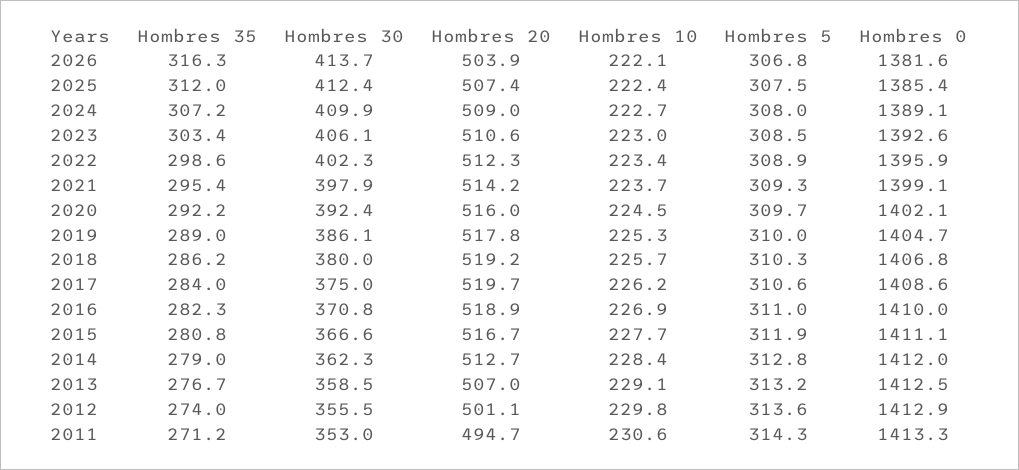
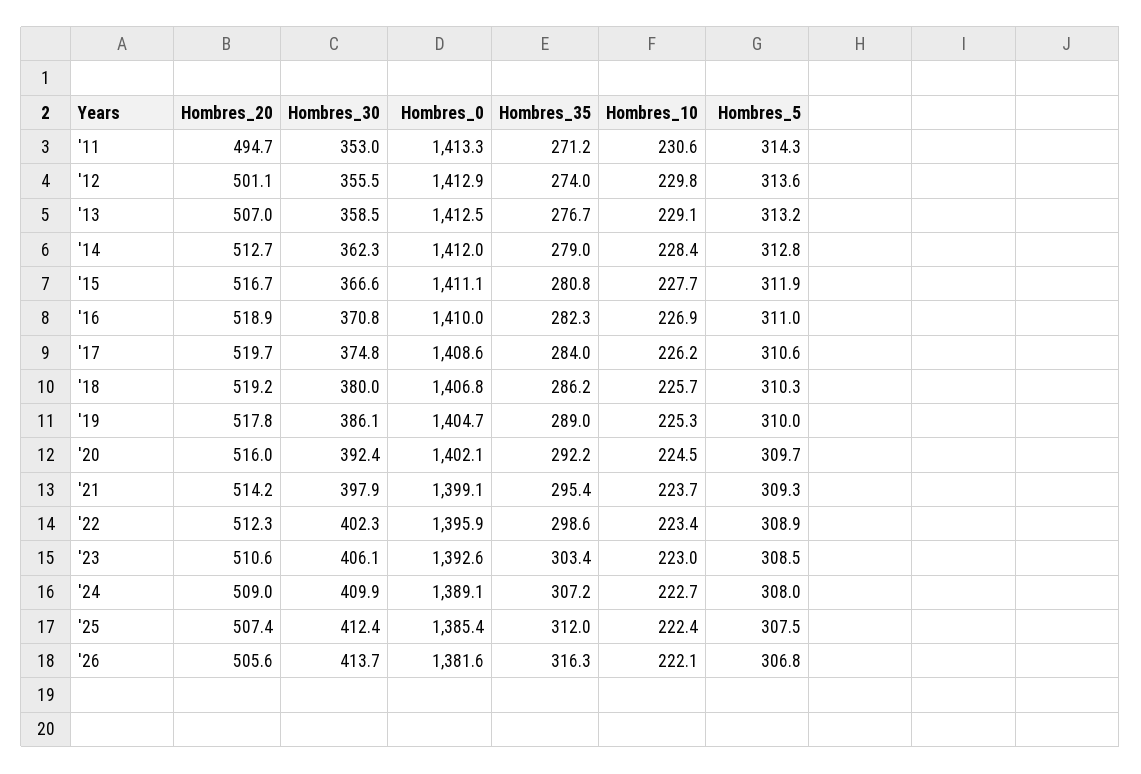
Hombres 20, 2026: 503.9 -> 505.6
Hombres 30, 2017: 375 -> 374.8

